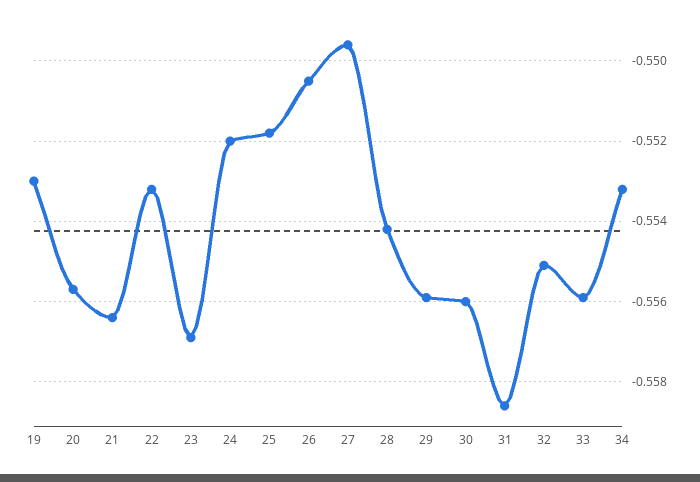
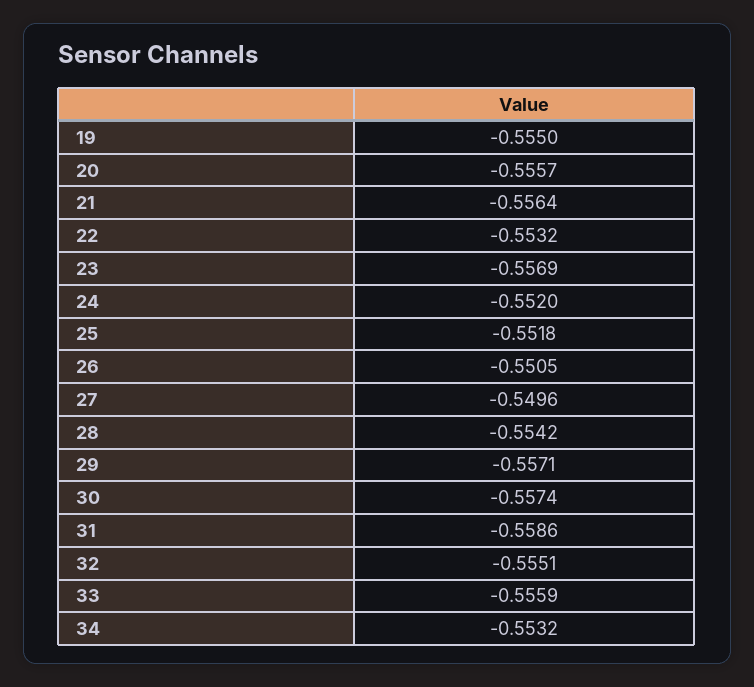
19: -0.553 -> -0.555
29: -0.556 -> -0.5571
30: -0.556 -> -0.5574

